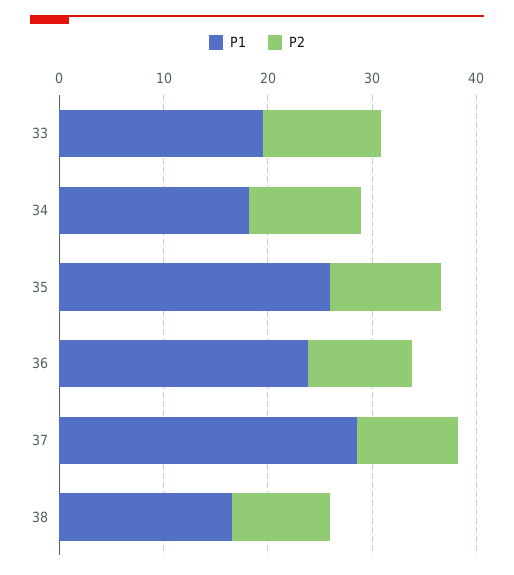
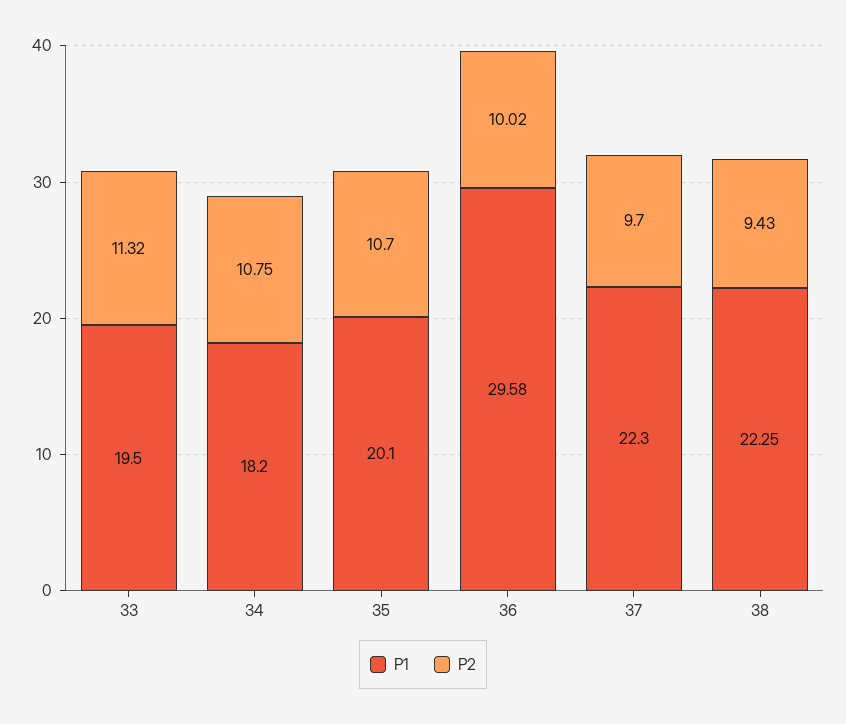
P1, 35: 26 -> 20.1
P1, 36: 24 -> 29.58
P1, 37: 28 -> 22.3
P1, 38: 16 -> 22.25

